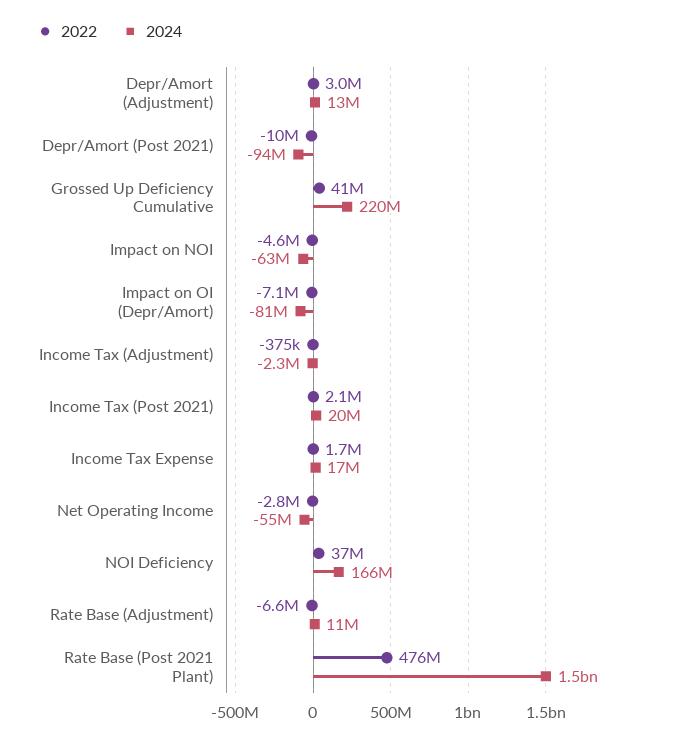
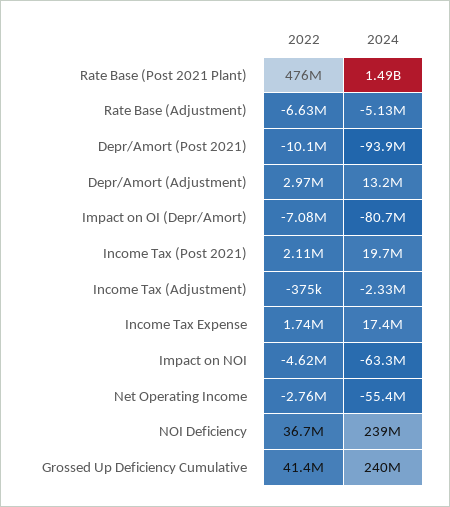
2024, Grossed Up Deficiency Cumulative: 220000000 -> 240000000
2024, NOI Deficiency: 166000000 -> 239000000
2024, Rate Base (Adjustment): 11000000 -> -5130000

